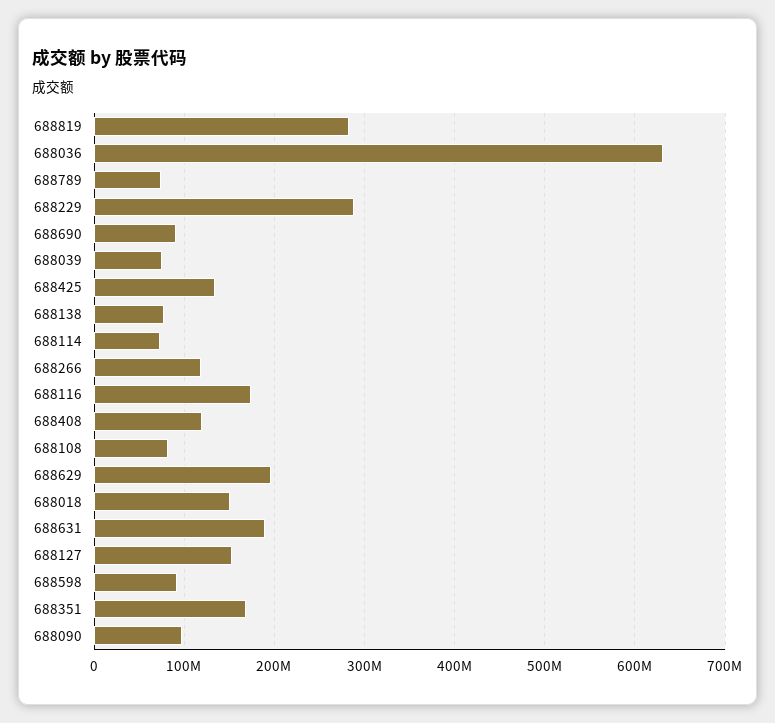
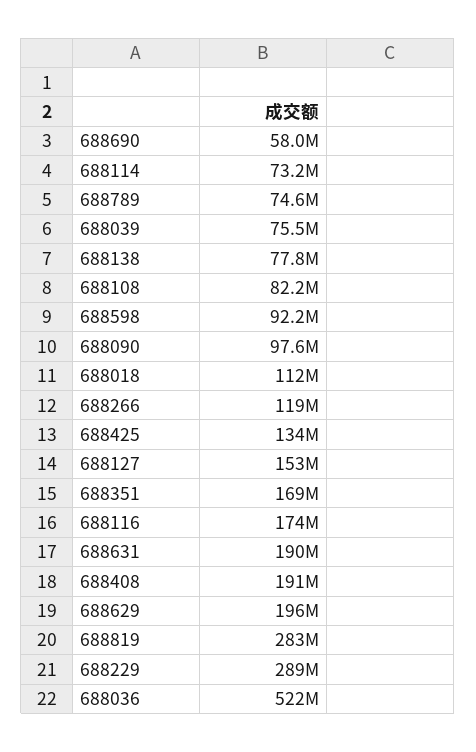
688036: 630000000 -> 522000000
688690: 90000000 -> 58000000
688408: 120000000 -> 191000000
688018: 150000000 -> 112000000

